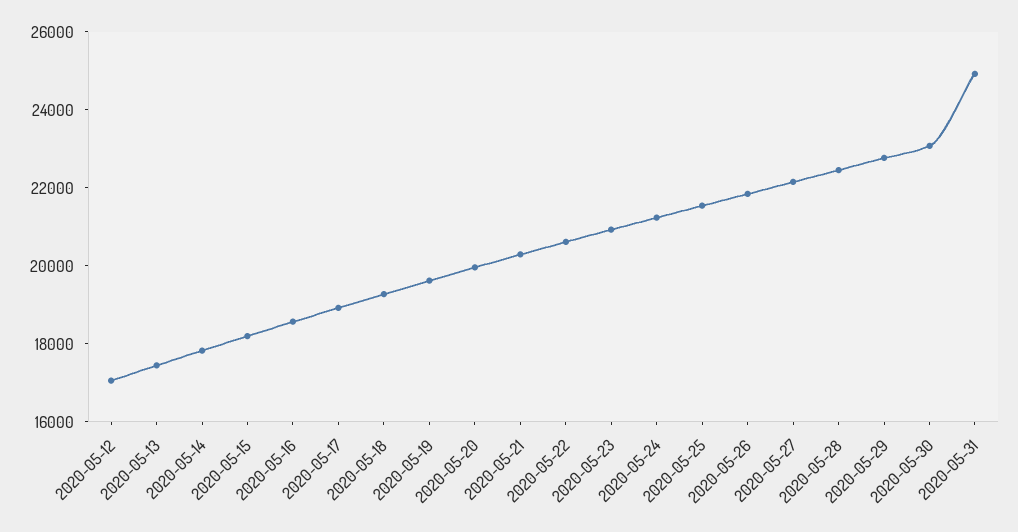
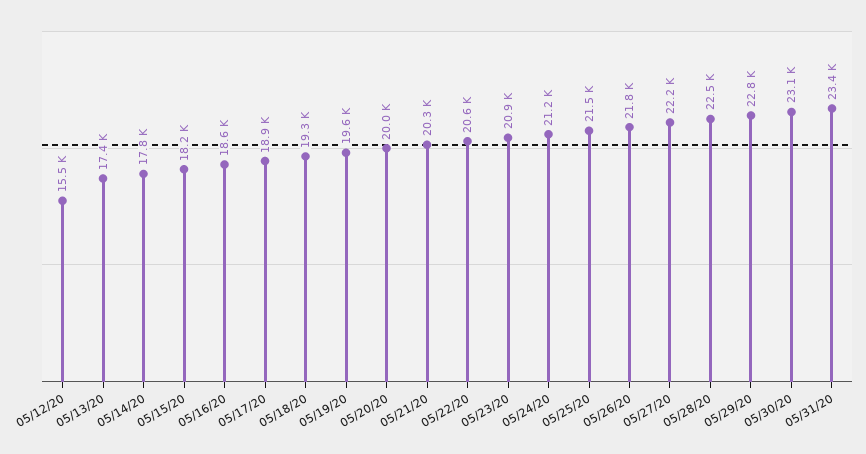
2020-05-12: 17000 -> 15500
2020-05-31: 25000 -> 23400

